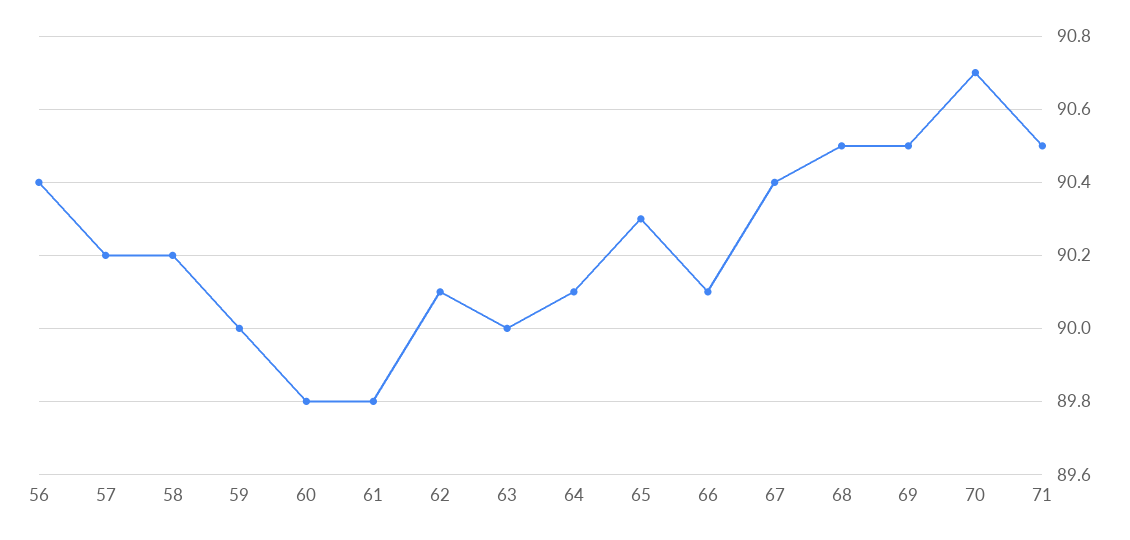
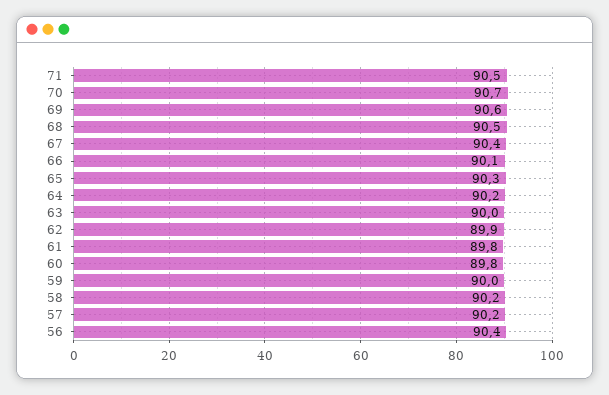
62: 90.1 -> 89.9
64: 90.1 -> 90.2
69: 90.5 -> 90.6

